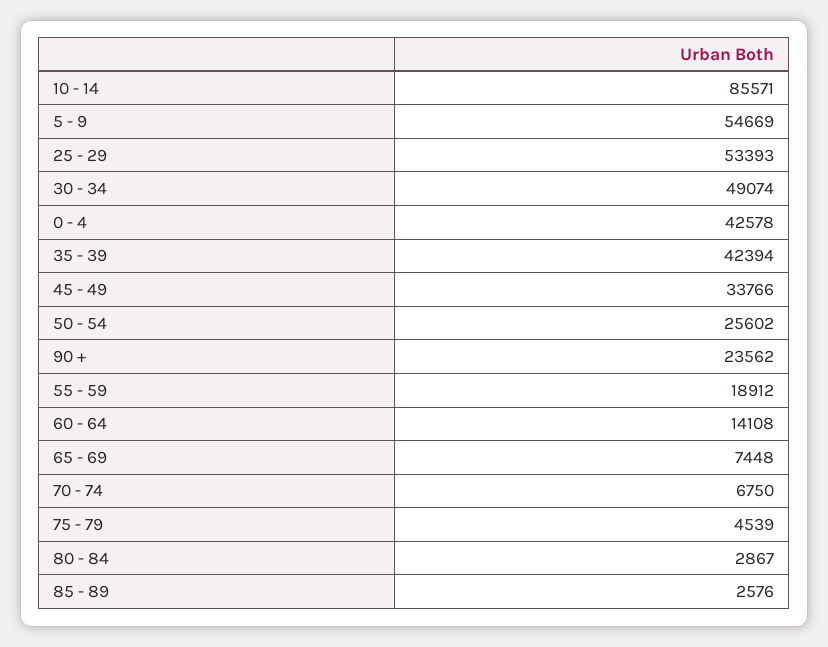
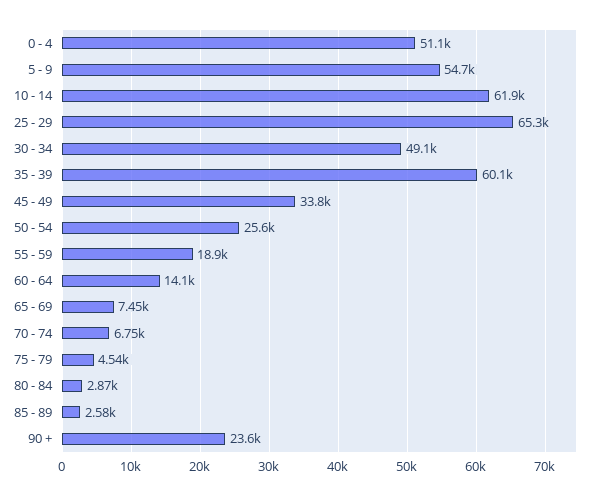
10 - 14: 85571 -> 61900
25 - 29: 53393 -> 65300
0 - 4: 42578 -> 51100
35 - 39: 42394 -> 60100

